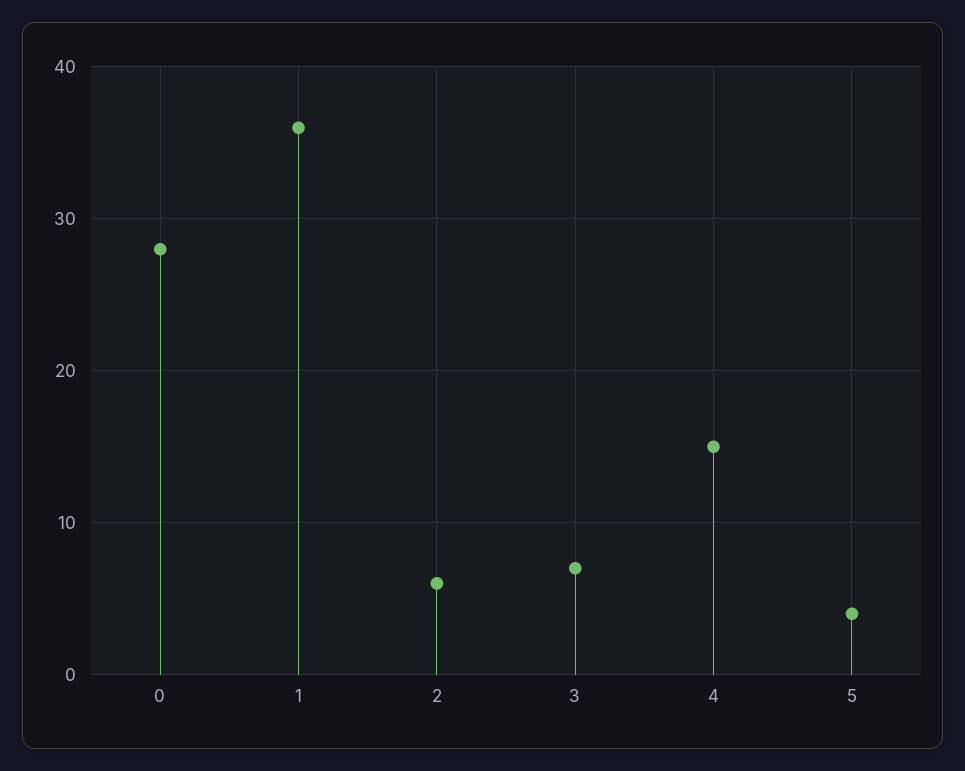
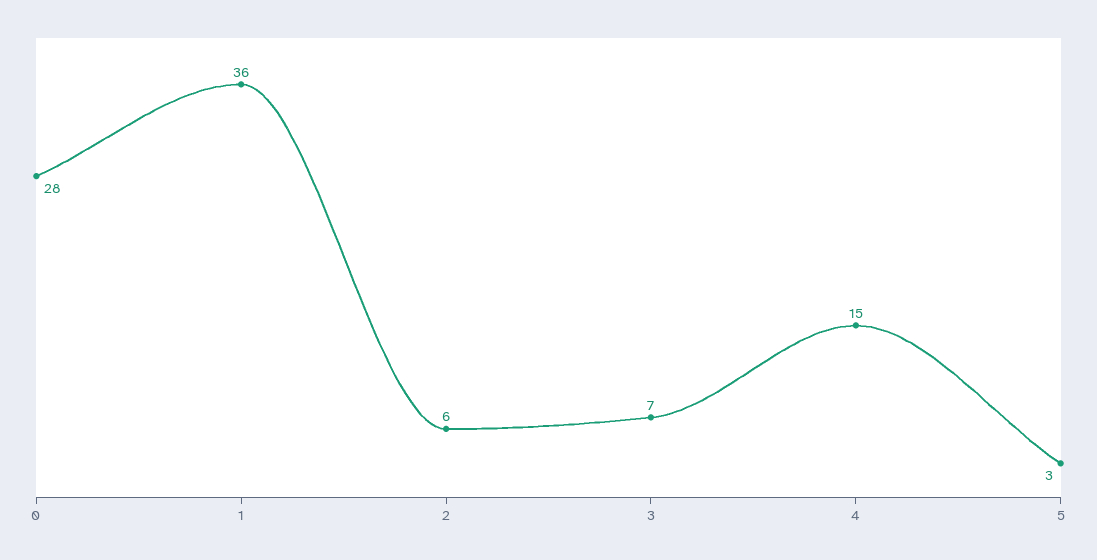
5: 4 -> 3

